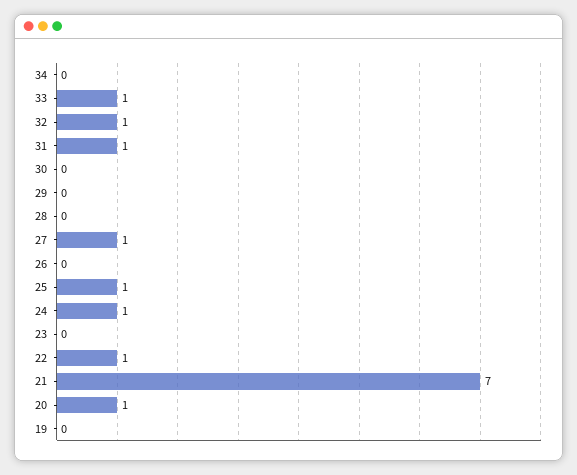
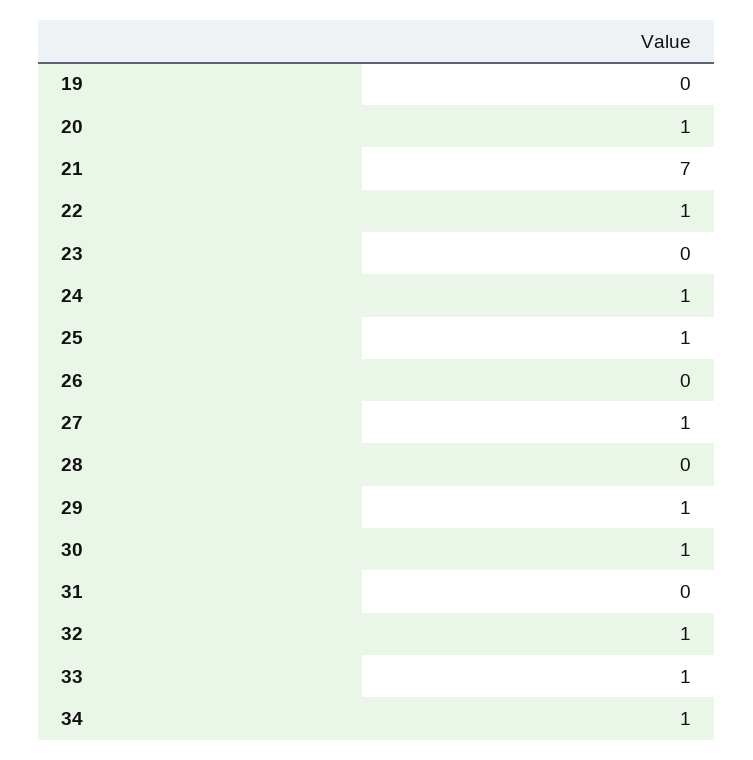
34: 0 -> 1
31: 1 -> 0
30: 0 -> 1
29: 0 -> 1

